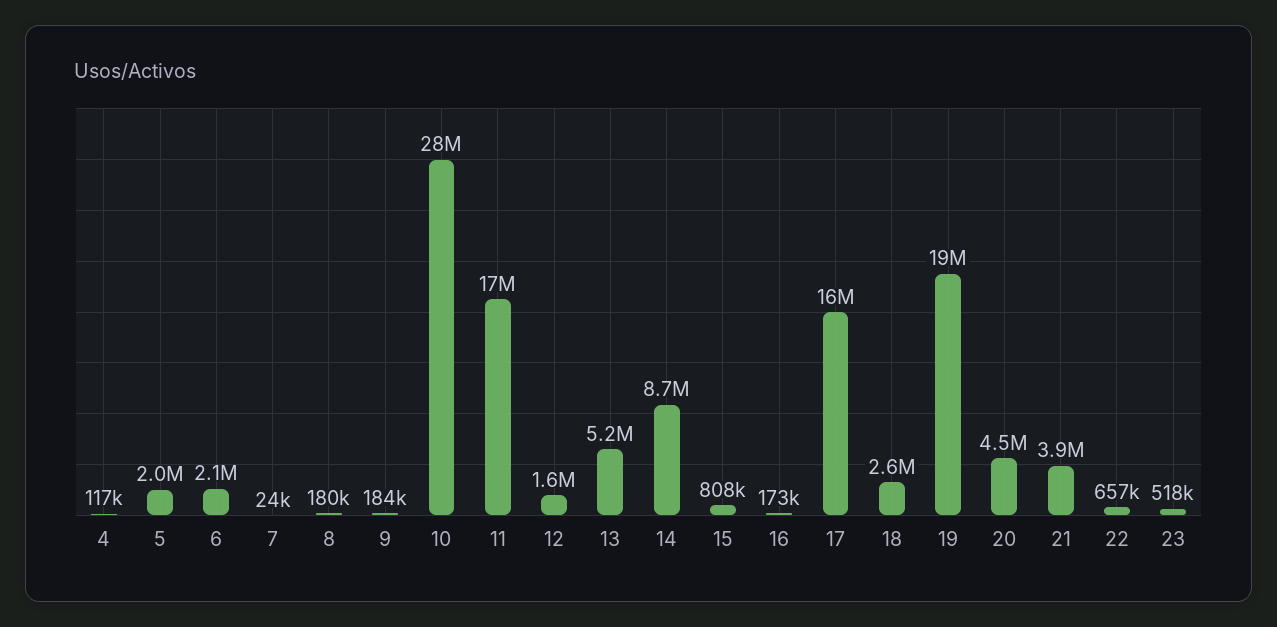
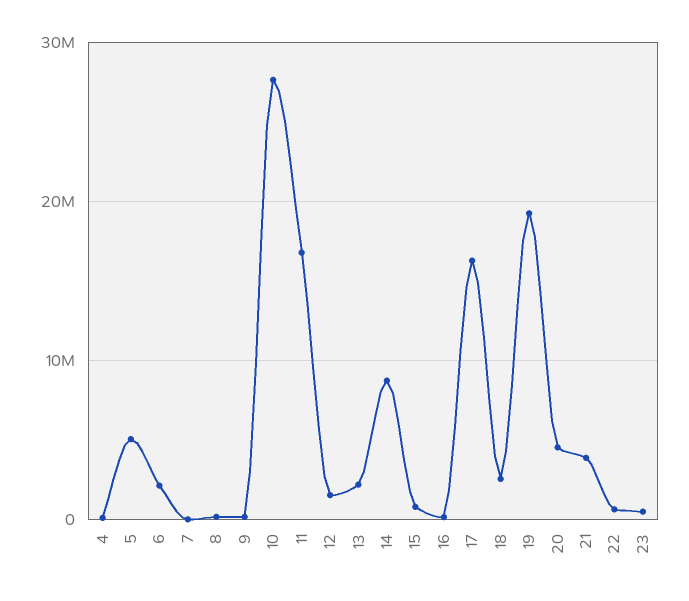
5: 2000000 -> 5000000
13: 5200000 -> 2000000

